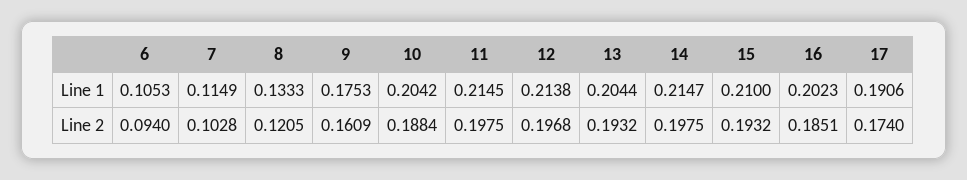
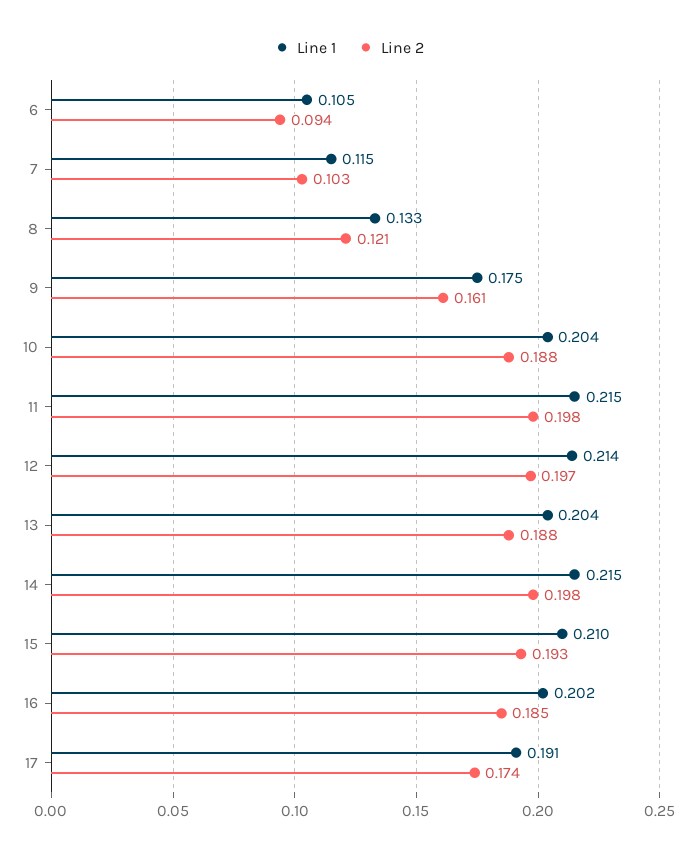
Line 2, 13: 0.1932 -> 0.188

